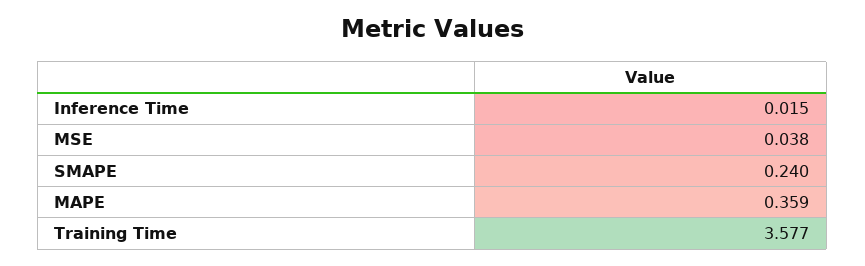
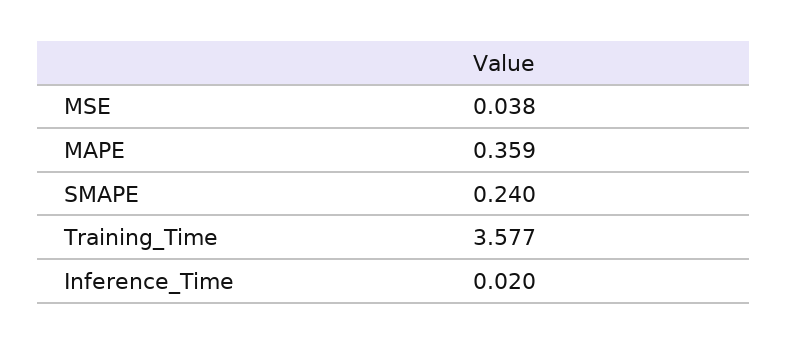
Inference Time: 0.015 -> 0.02

